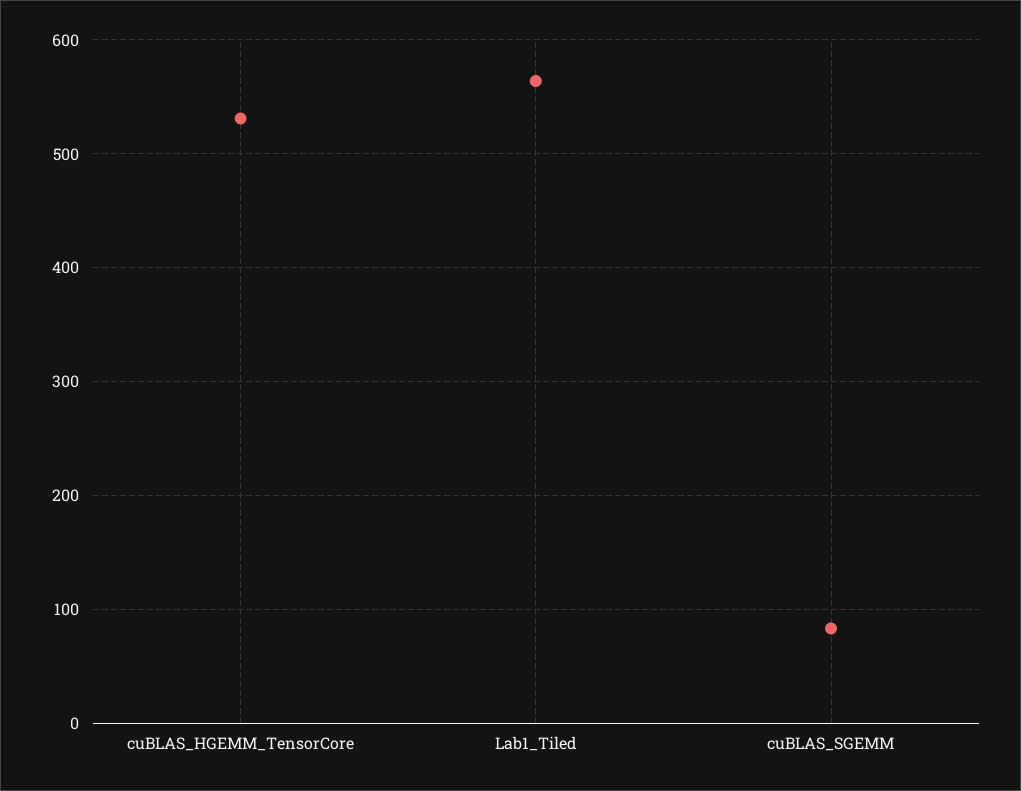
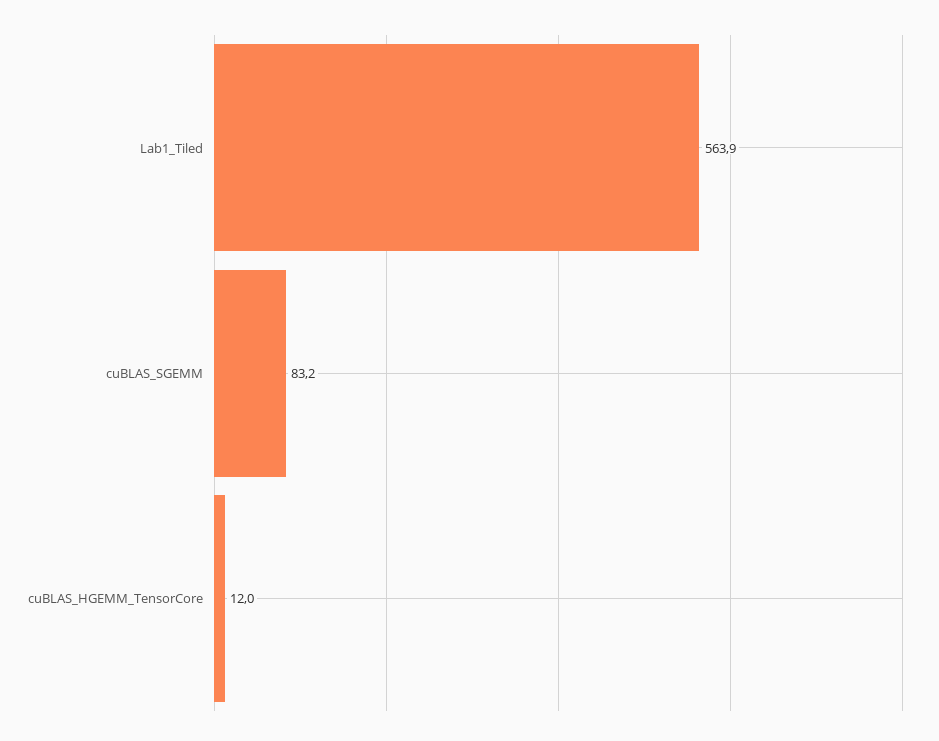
cuBLAS_HGEMM_TensorCore: 530 -> 12

